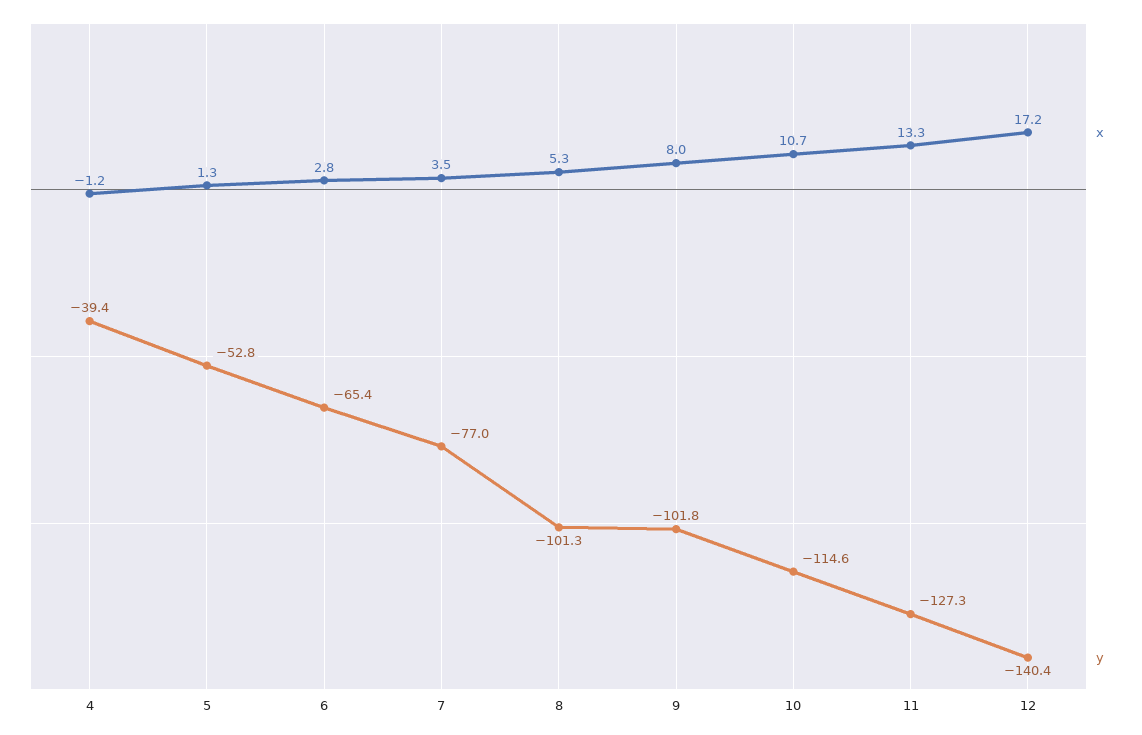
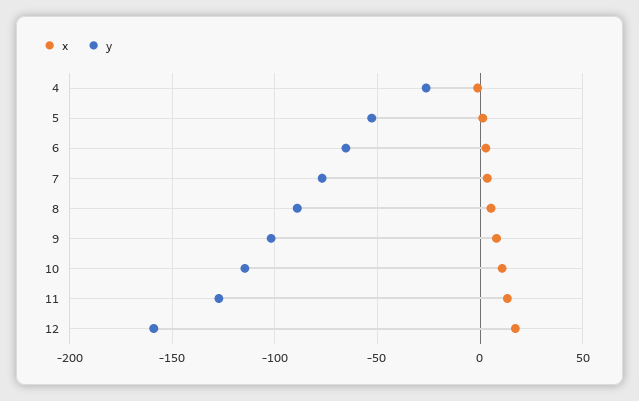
y, 4: -39.4 -> -25
y, 8: -101.3 -> -90
y, 12: -140.4 -> -160

